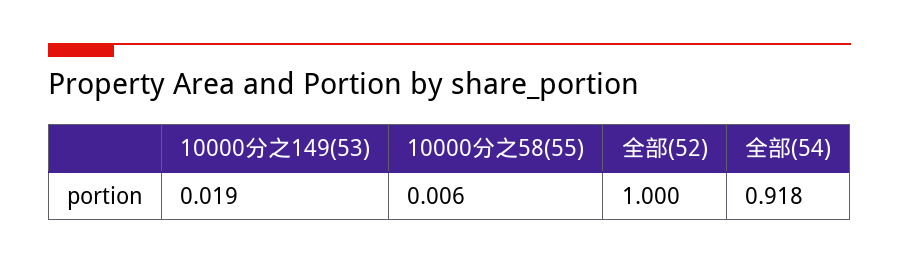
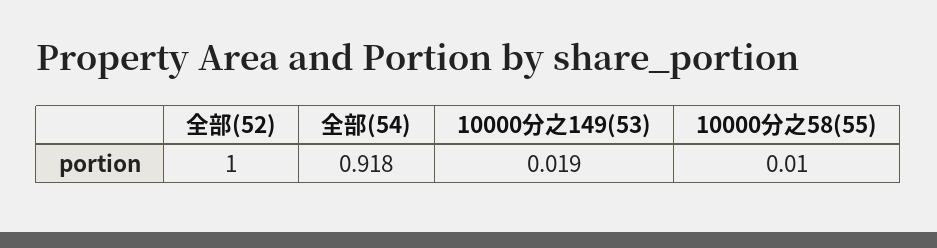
10000分之58(55): 0.006 -> 0.01

